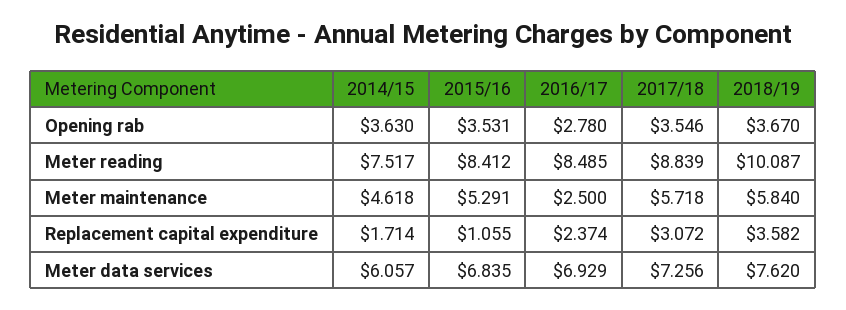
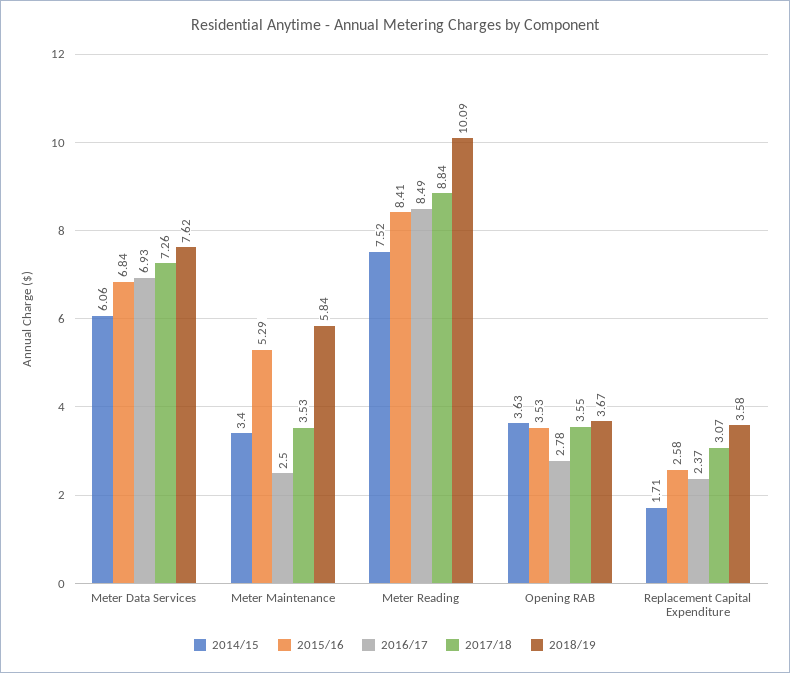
2014/15, Meter maintenance: 4.618 -> 3.4
2017/18, Meter maintenance: 5.718 -> 3.53
2015/16, Replacement capital expenditure: 1.055 -> 2.58

